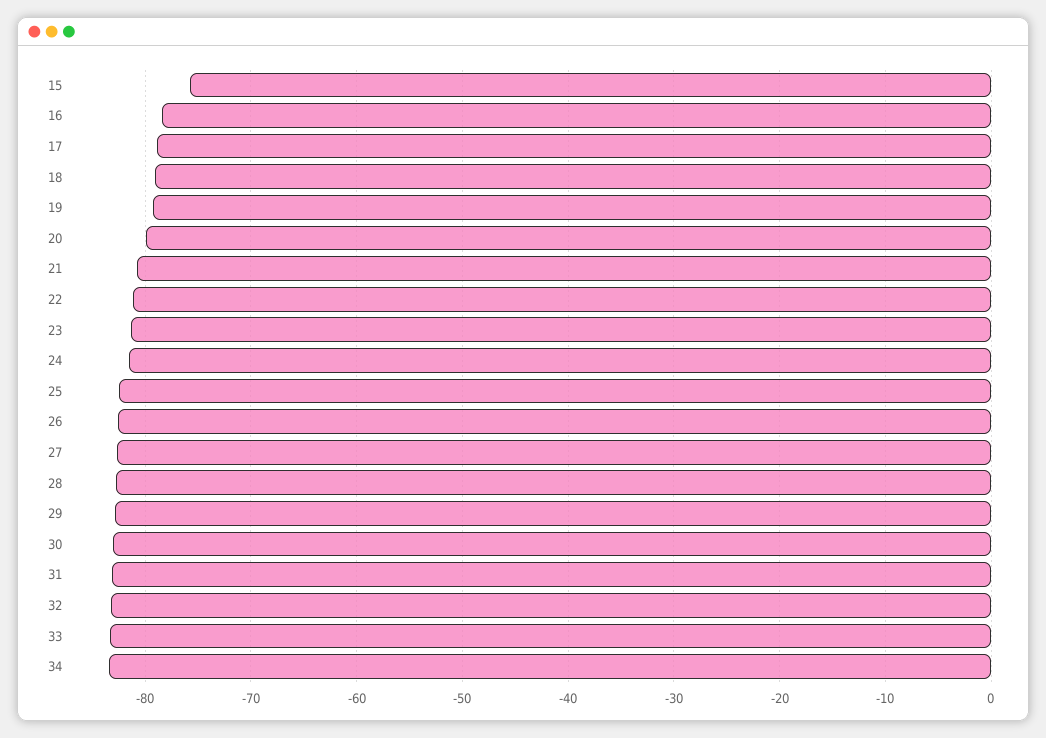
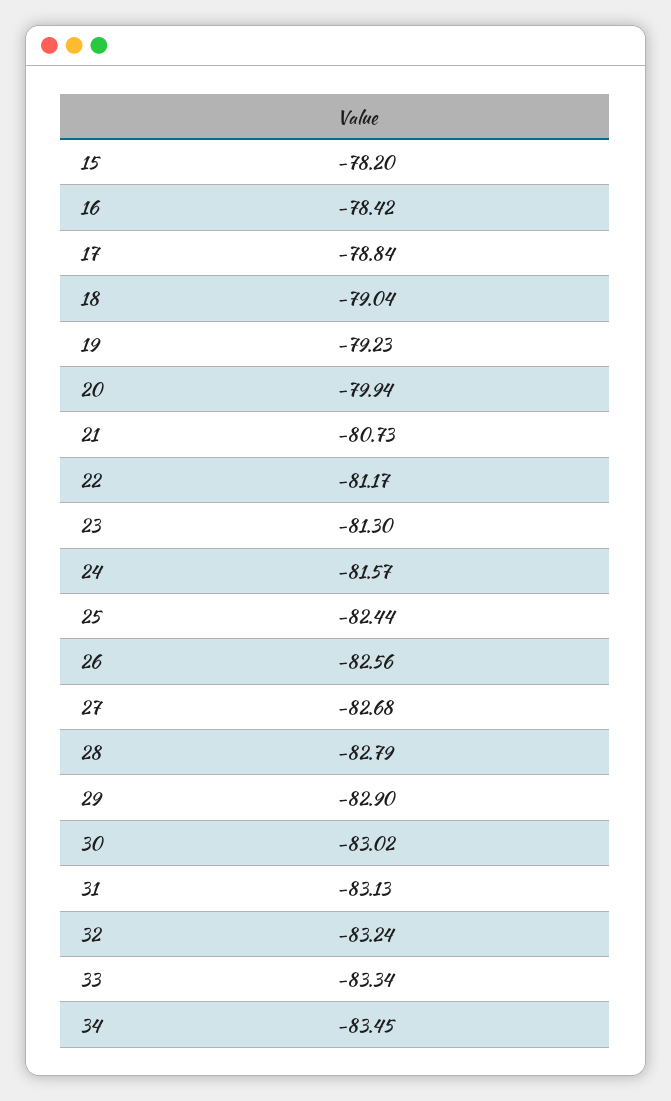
15: -76 -> -78.2

